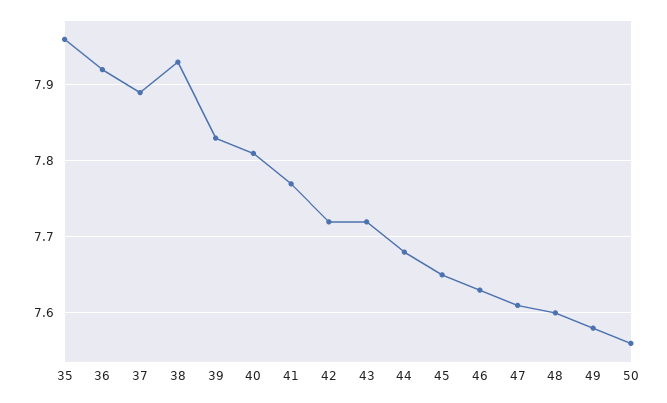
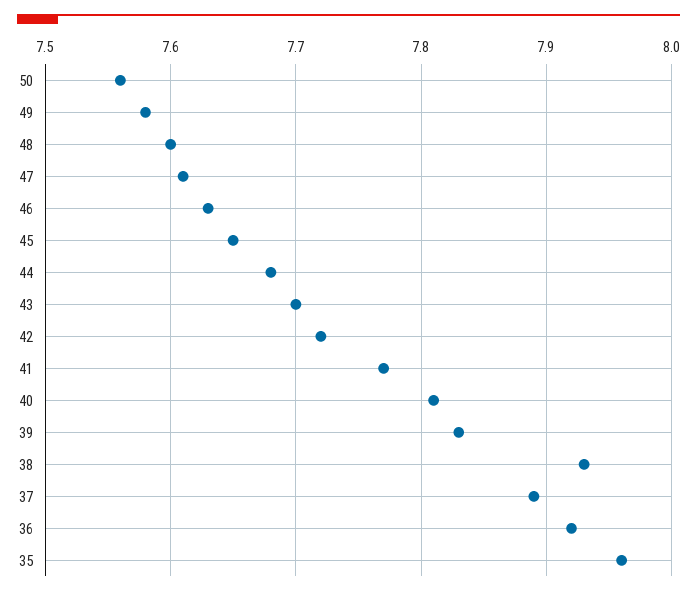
43: 7.72 -> 7.7

